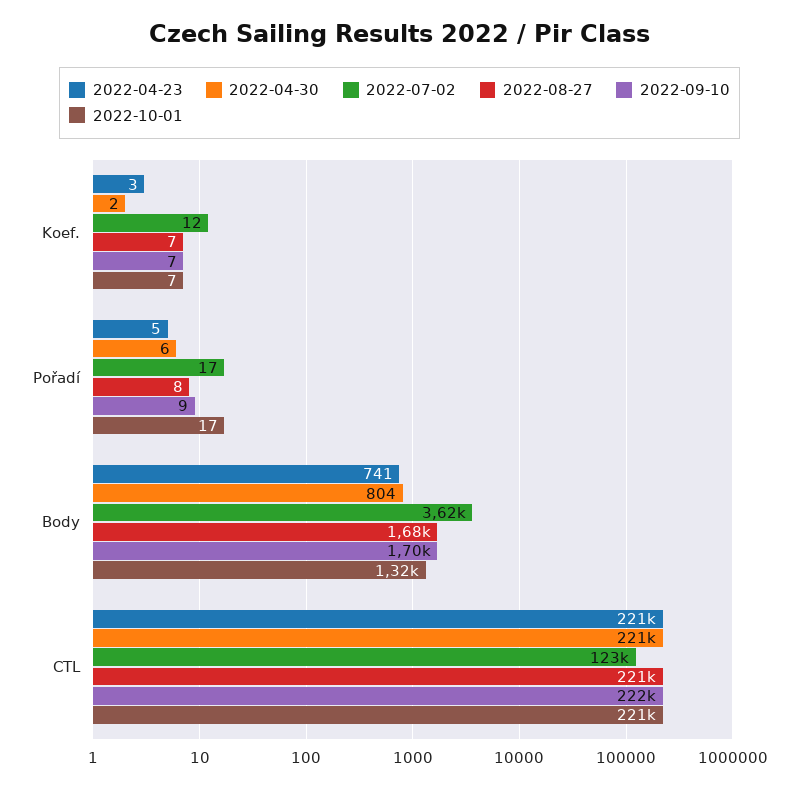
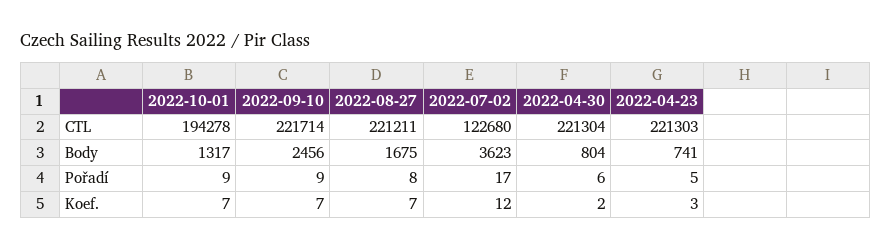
2022-10-01, Pořadí: 17 -> 9
2022-09-10, Body: 1700 -> 2456
2022-10-01, CTL: 221000 -> 194278

